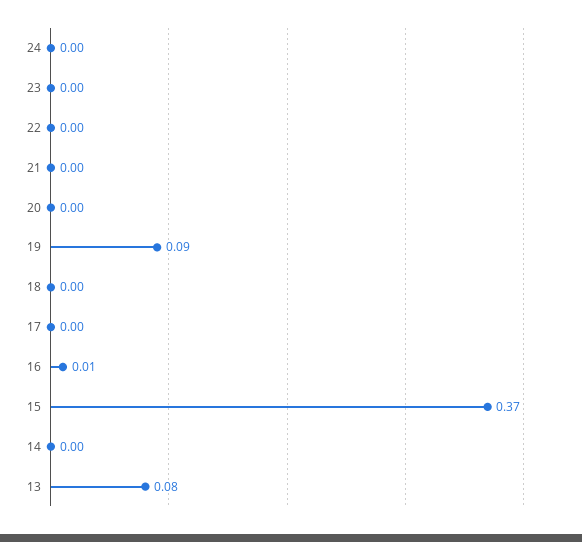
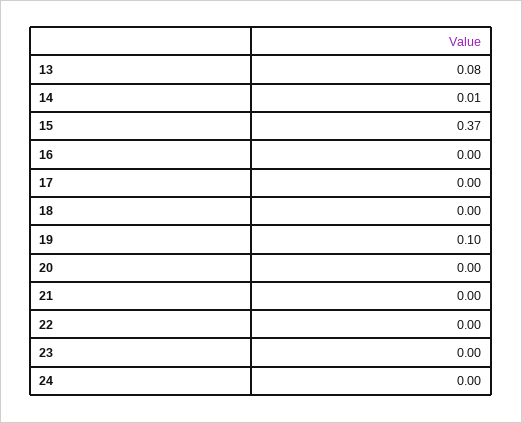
19: 0.09 -> 0.1
16: 0.01 -> 0
14: 0 -> 0.01

